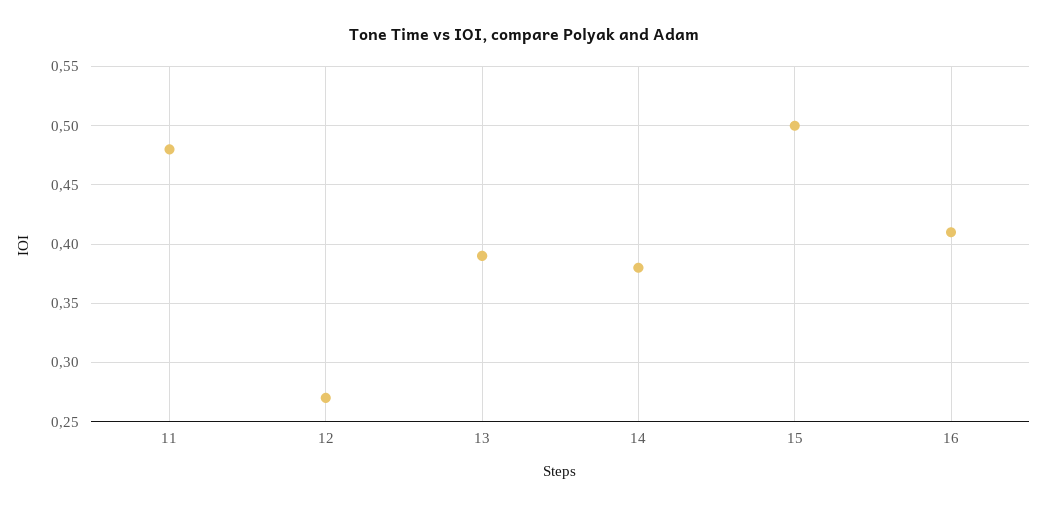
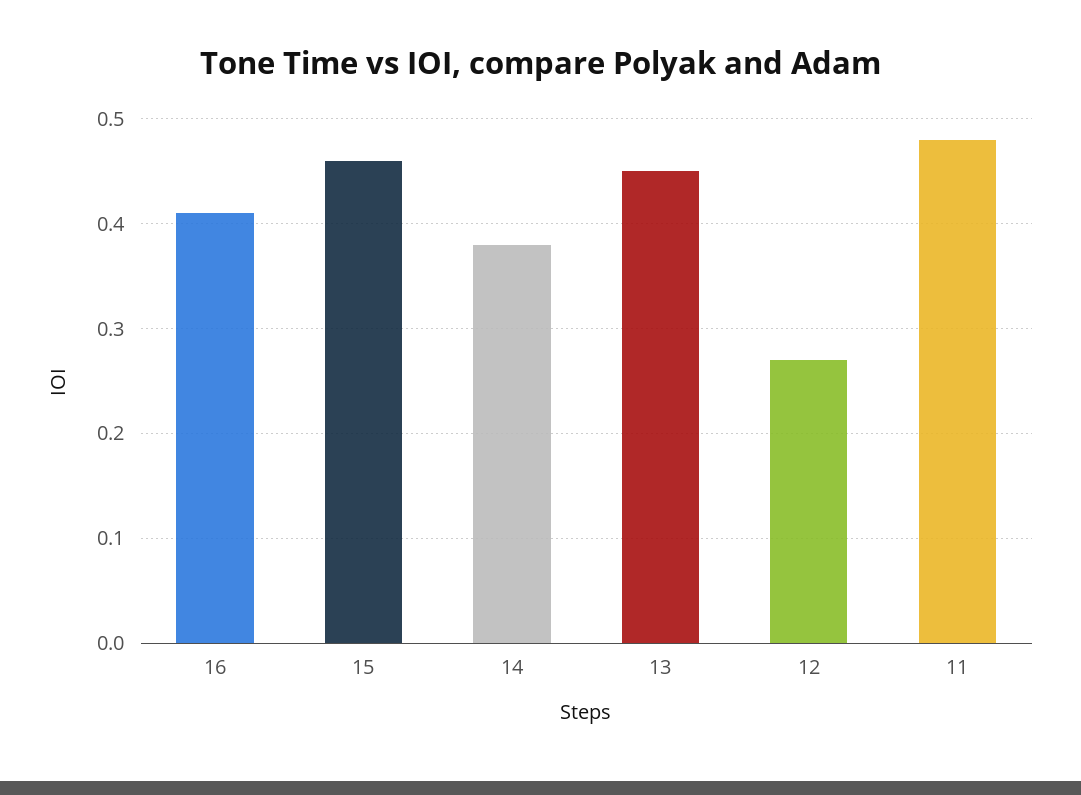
13: 0.39 -> 0.45
15: 0.5 -> 0.46

